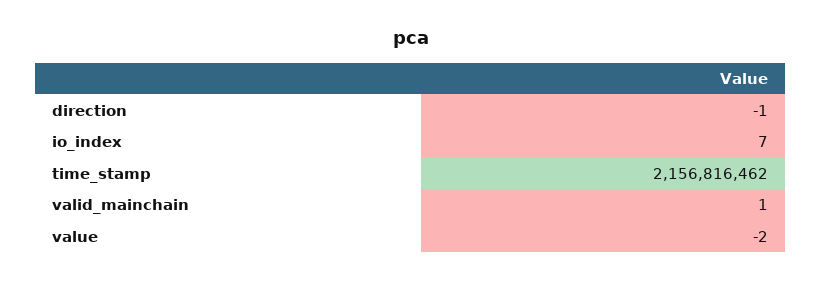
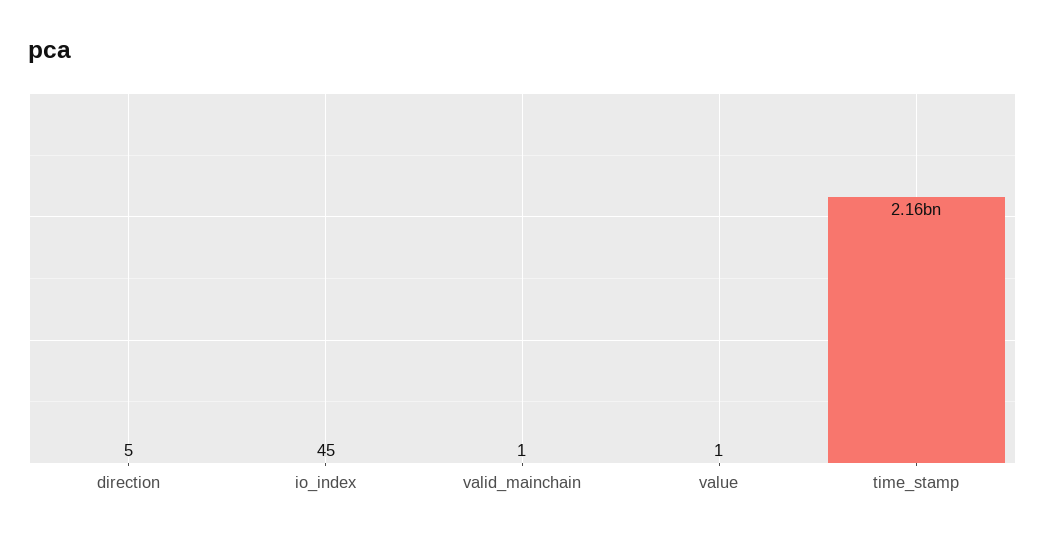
direction: -1 -> 5
io_index: 7 -> 45
value: -2 -> 1

